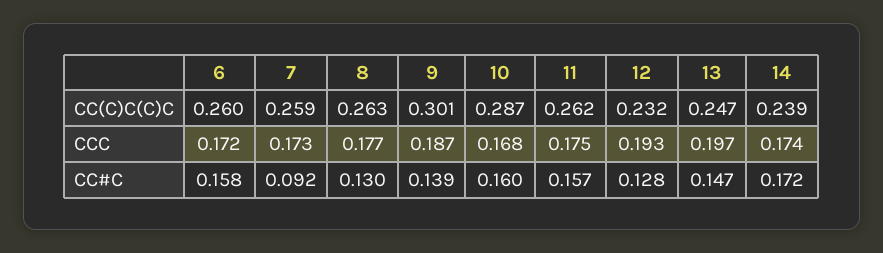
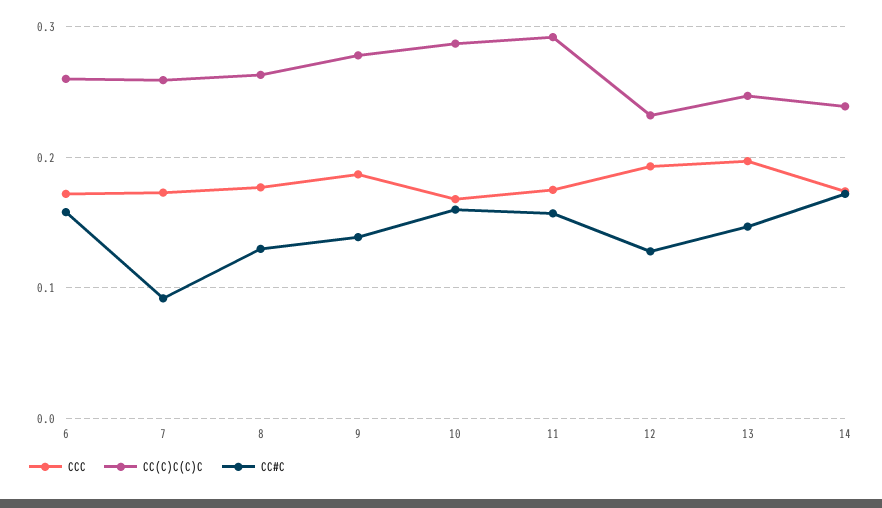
CC(C)C(C)C, 9: 0.301 -> 0.28
CC(C)C(C)C, 11: 0.262 -> 0.29

